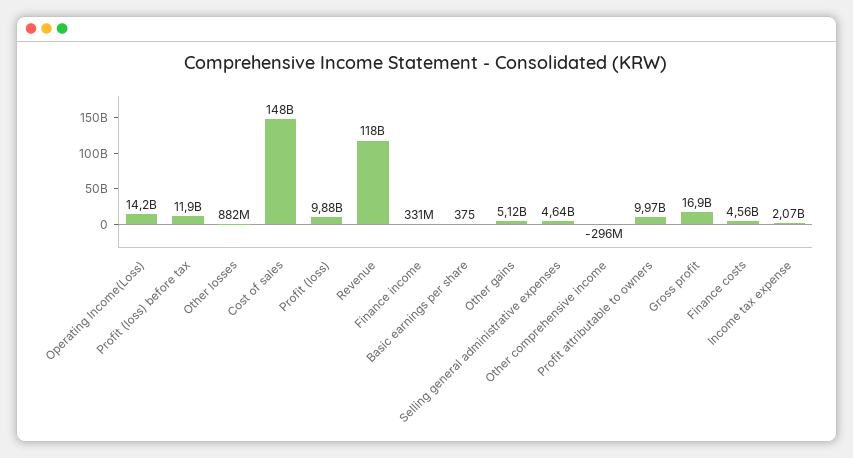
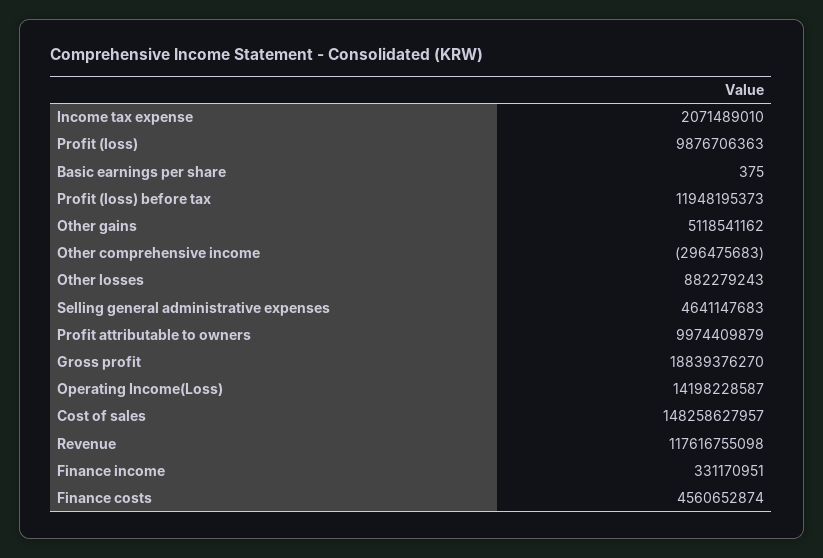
Gross profit: 16900000000 -> 18839376270

